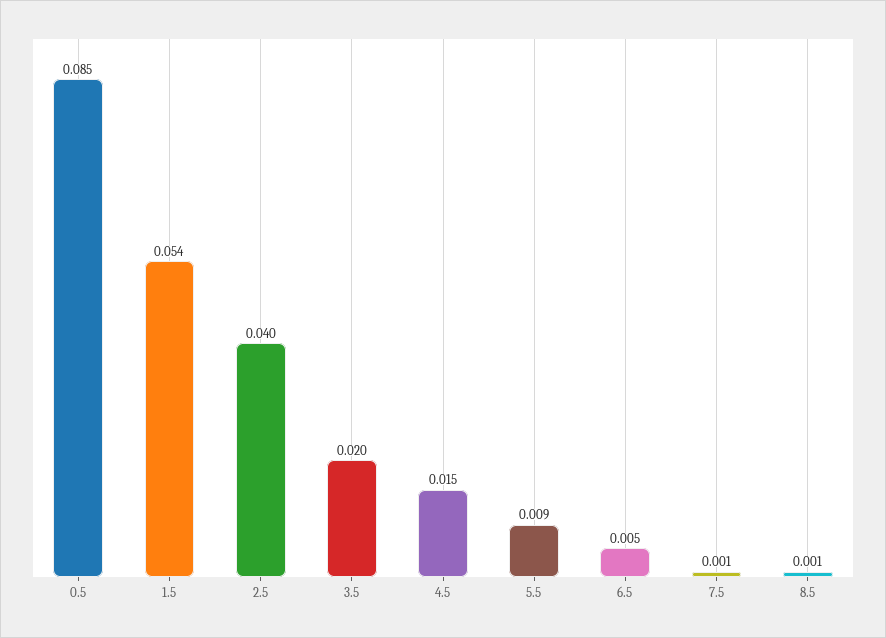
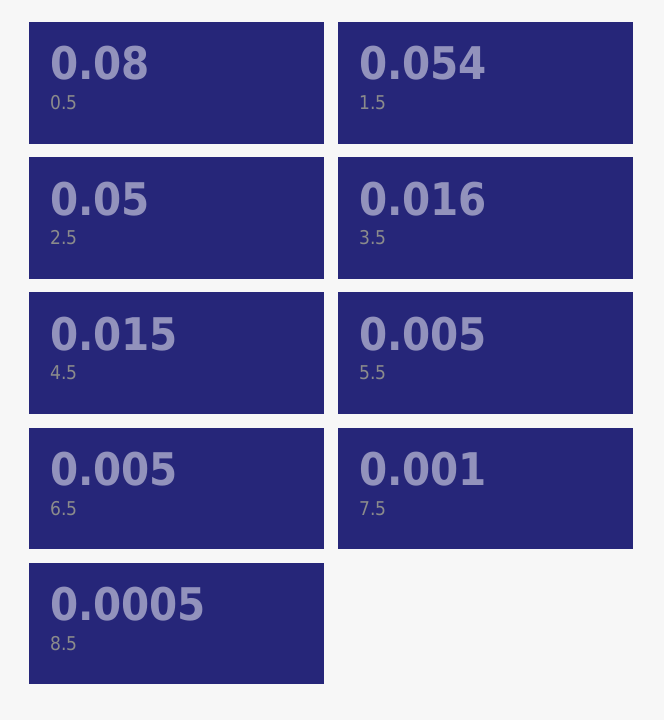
0.5: 0.085 -> 0.08
2.5: 0.04 -> 0.05
3.5: 0.02 -> 0.016
5.5: 0.009 -> 0.005

